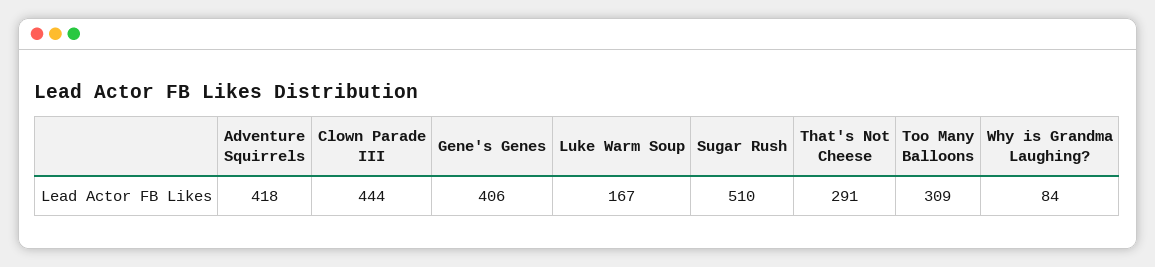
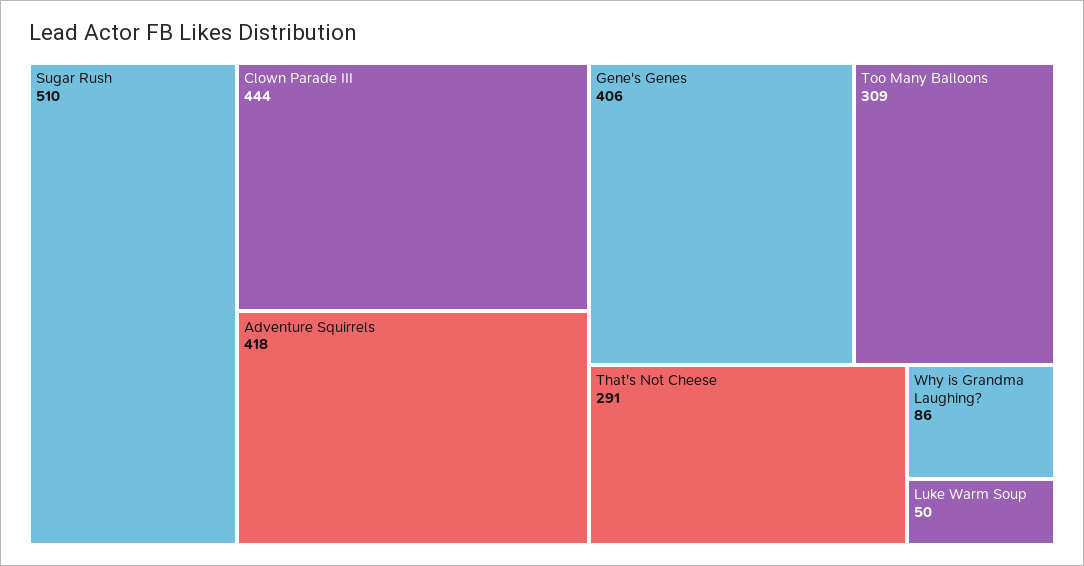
Luke Warm Soup: 167 -> 50
Why is Grandma Laughing?: 84 -> 86

